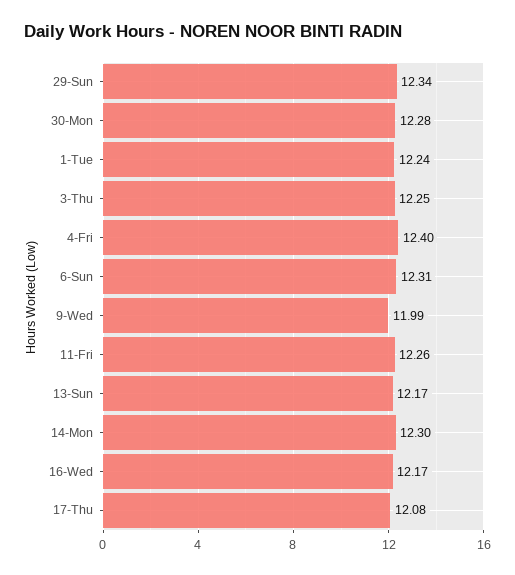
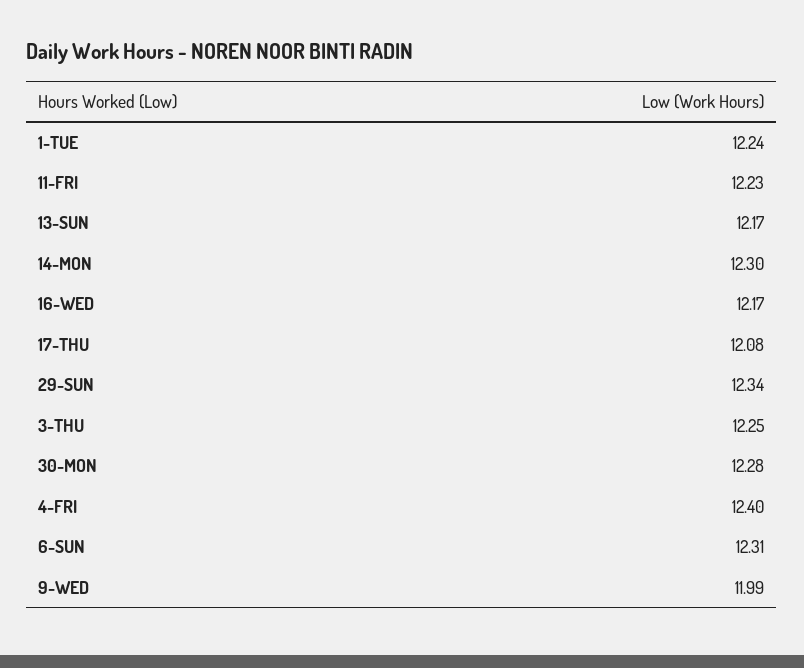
11-Fri: 12.26 -> 12.23

